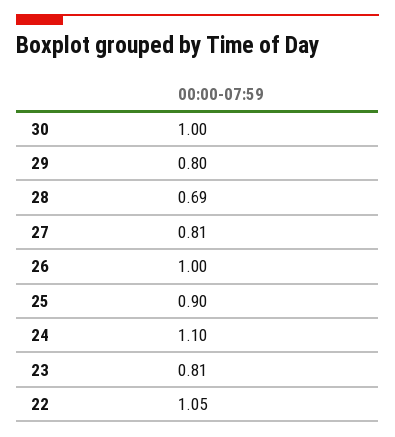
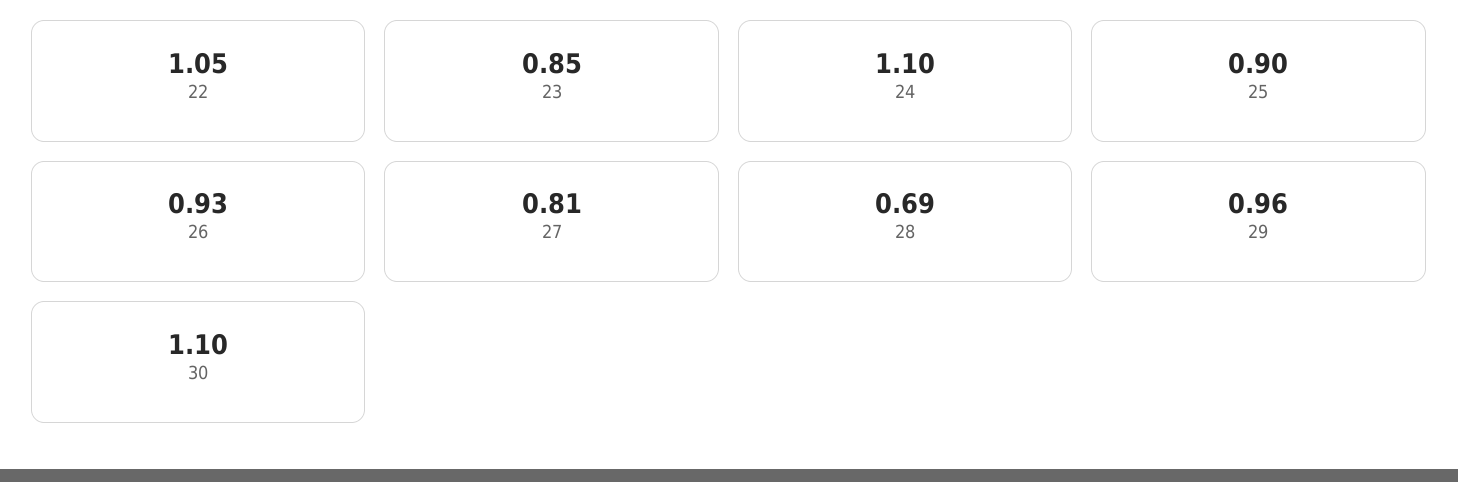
30: 1 -> 1.1
29: 0.8 -> 0.96
26: 1 -> 0.93
23: 0.81 -> 0.85

